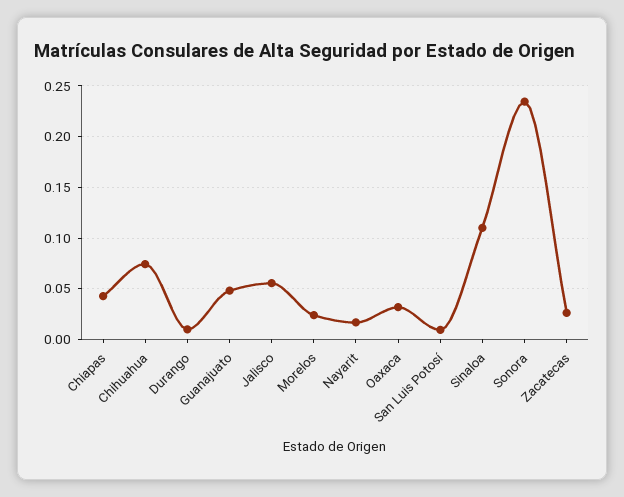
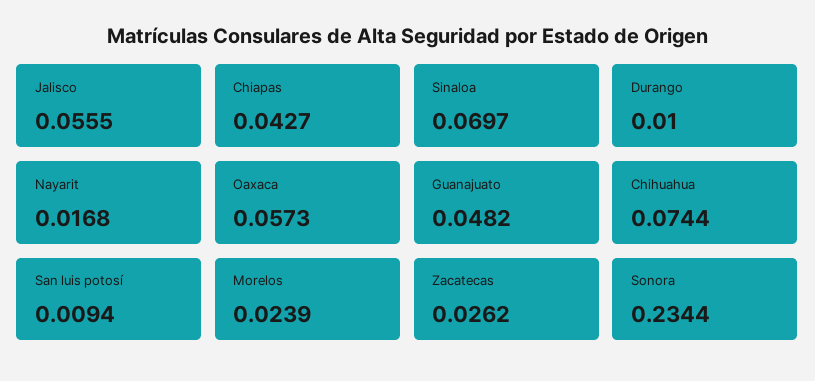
Oaxaca: 0.03 -> 0.0573
Sinaloa: 0.11 -> 0.0697

